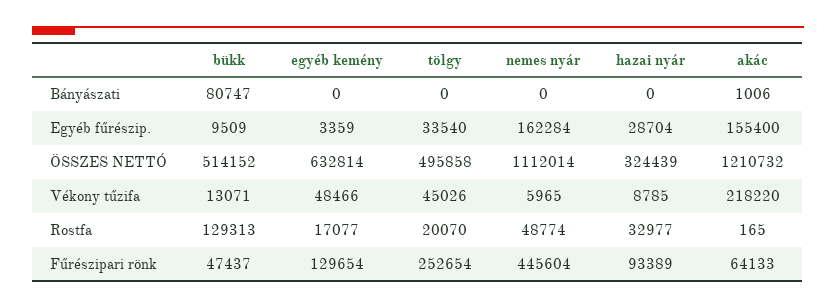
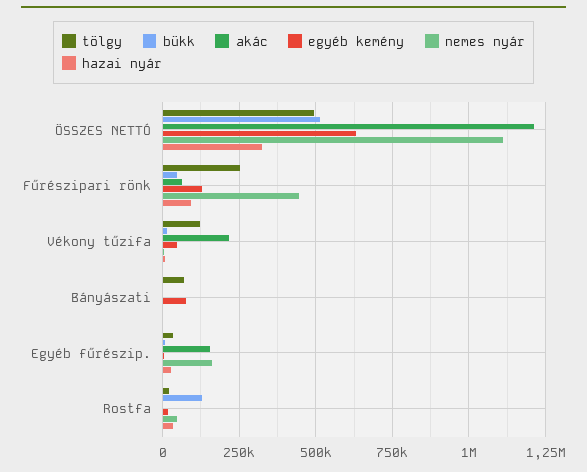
bükk, Bányászati: 80747 -> 0
egyéb kemény, Bányászati: 0 -> 75000
tölgy, Bányászati: 0 -> 75000
tölgy, Vékony tűzifa: 45026 -> 125000

